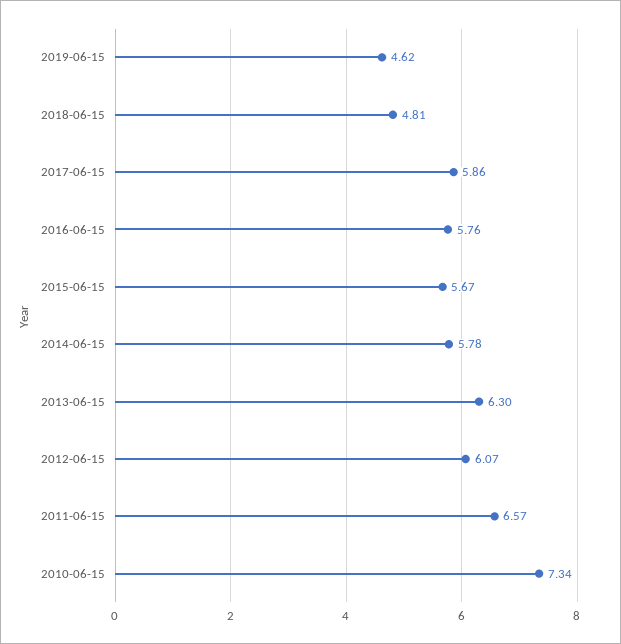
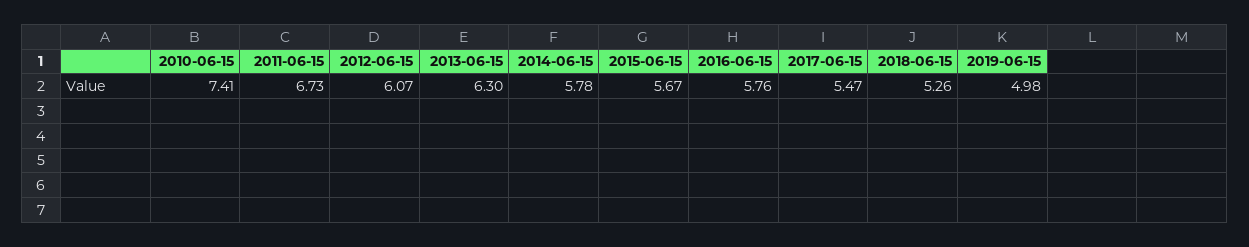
2019-06-15: 4.62 -> 4.98
2018-06-15: 4.81 -> 5.26
2017-06-15: 5.86 -> 5.47
2011-06-15: 6.57 -> 6.73
2010-06-15: 7.34 -> 7.41

